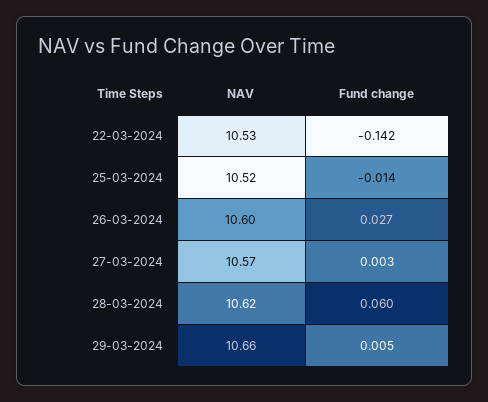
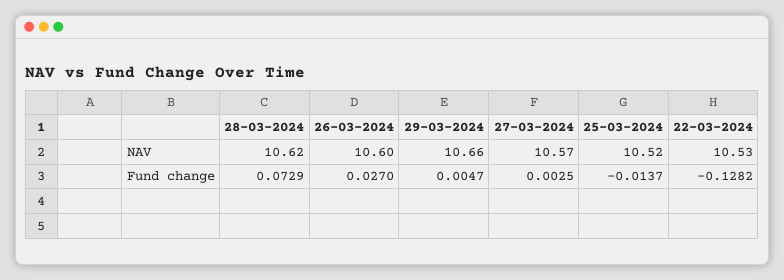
Fund change, 22-03-2024: -0.142 -> -0.1282
Fund change, 28-03-2024: 0.06 -> 0.0729

